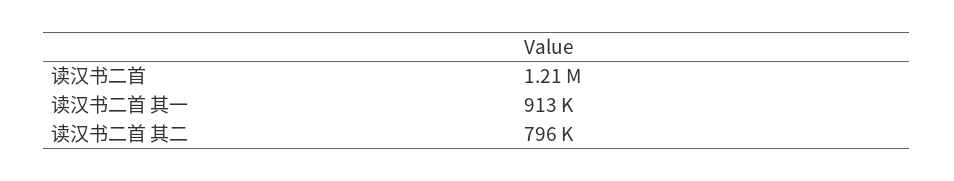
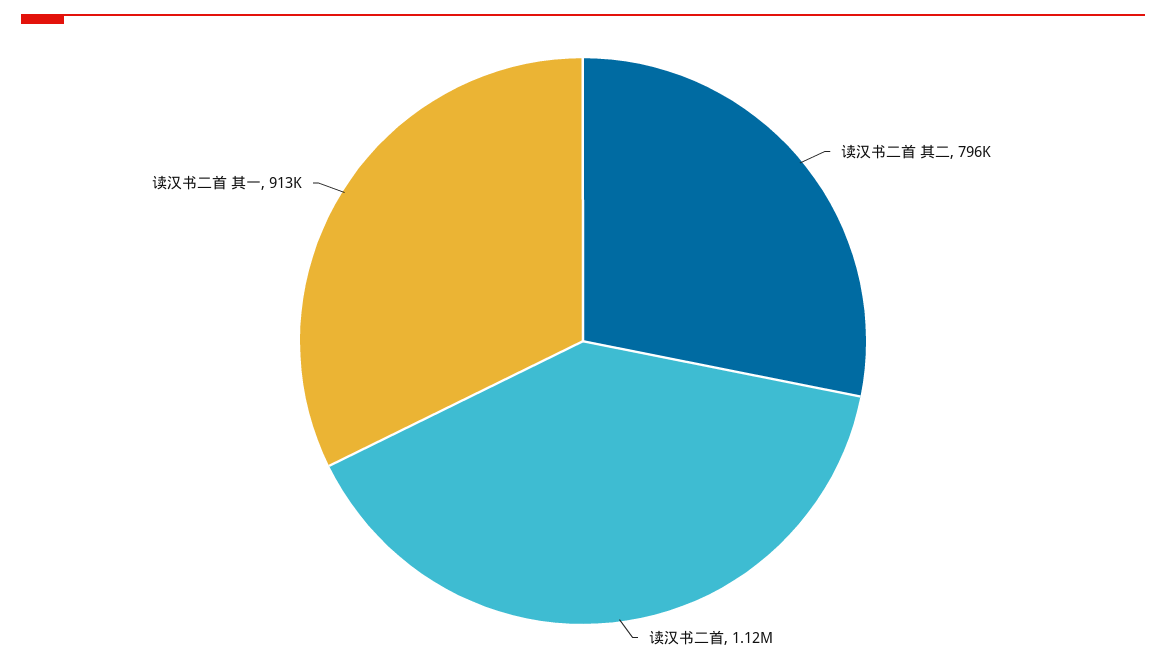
读汉书二首: 1210000 -> 1120000

